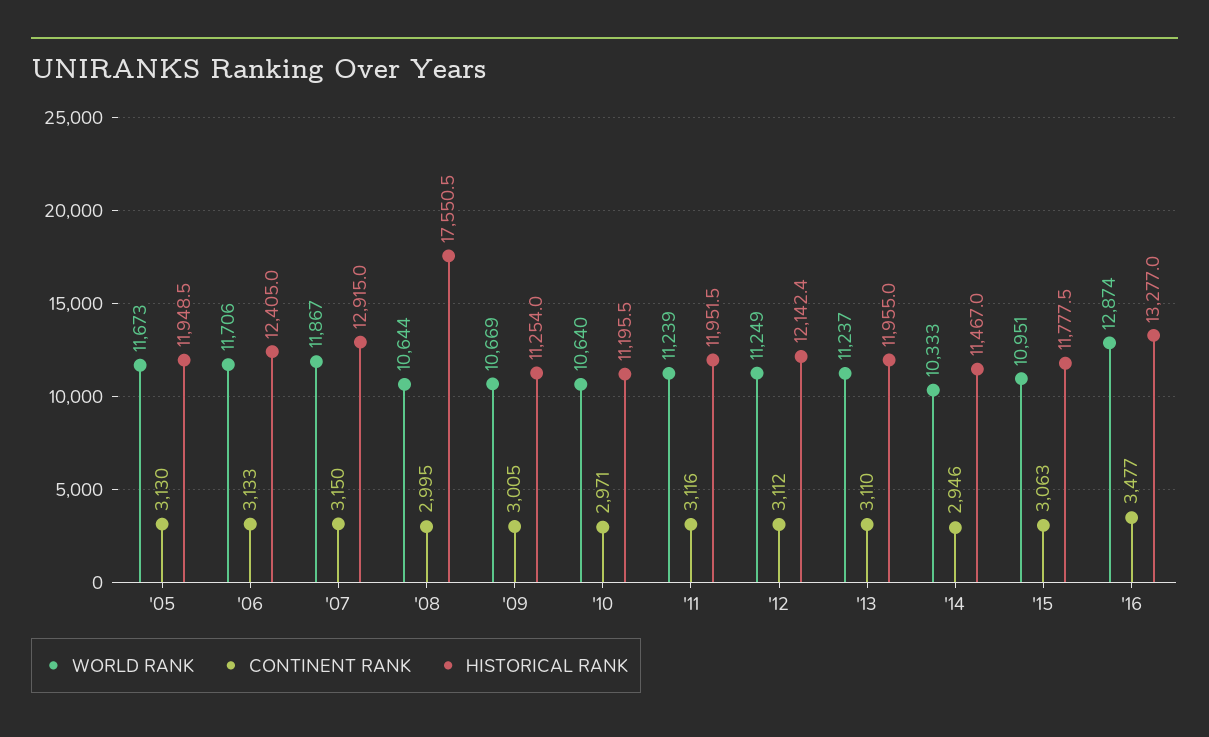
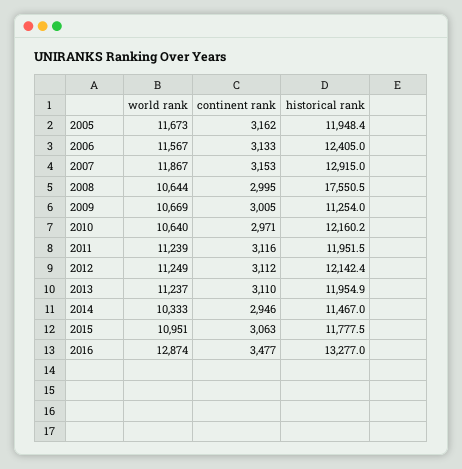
CONTINENT RANK, '05: 3130 -> 3162
HISTORICAL RANK, '05: 11948.5 -> 11948.4
WORLD RANK, '06: 11706 -> 11567
CONTINENT RANK, '07: 3150 -> 3153
HISTORICAL RANK, '10: 11195.5 -> 12160.2
HISTORICAL RANK, '13: 11955 -> 11954.9

